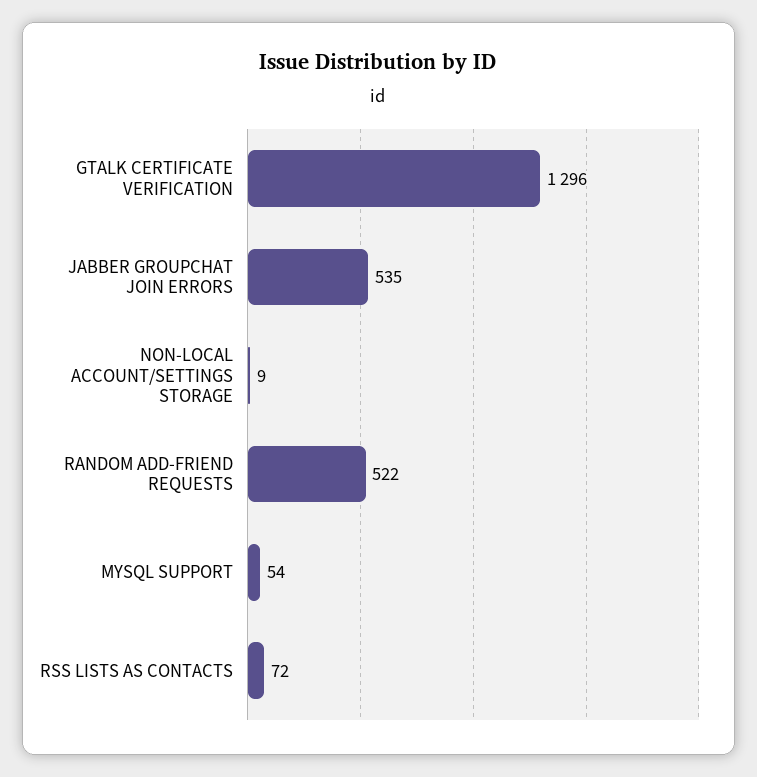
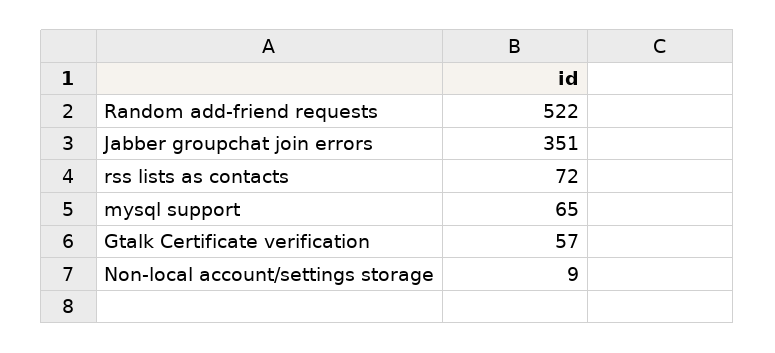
GTALK CERTIFICATE VERIFICATION: 1296 -> 57
JABBER GROUPCHAT JOIN ERRORS: 535 -> 351
MYSQL SUPPORT: 54 -> 65

